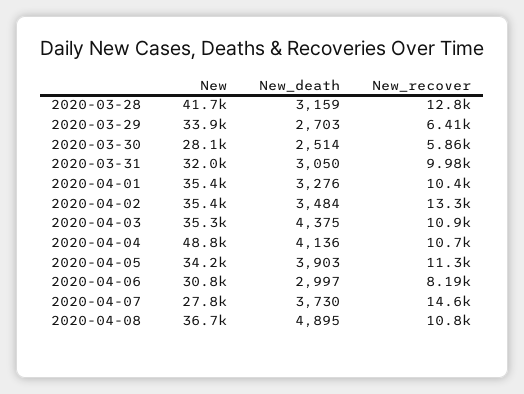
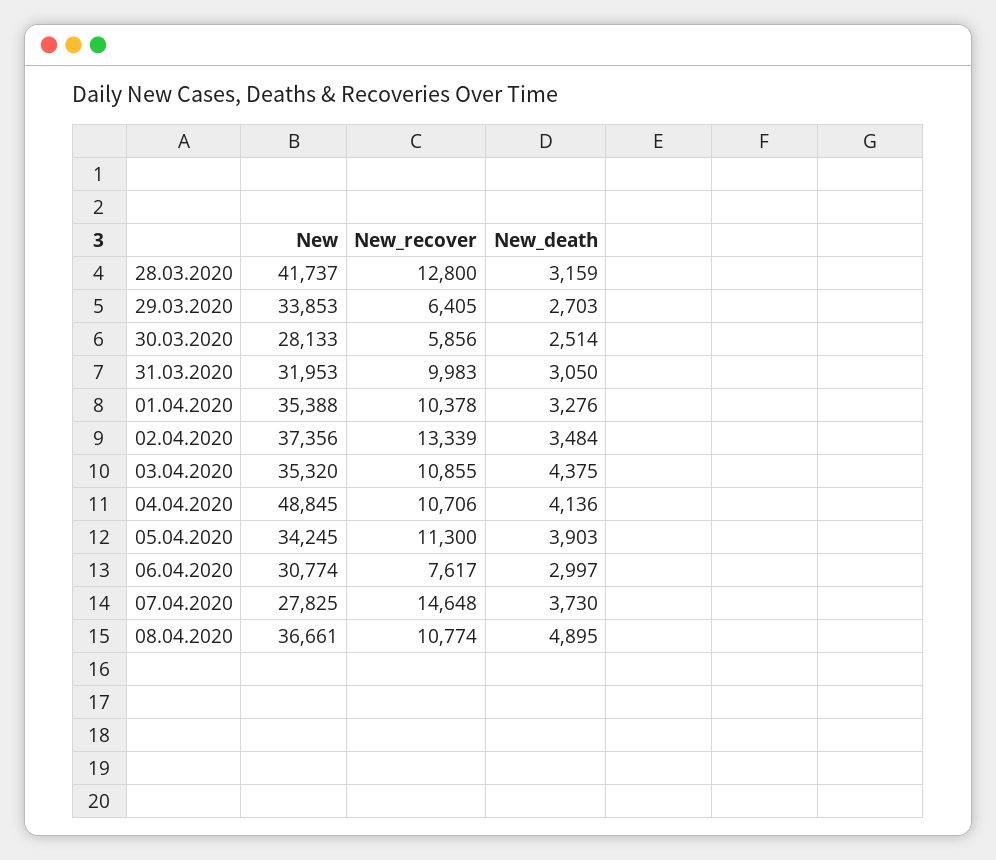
New, 2020-04-02: 35400 -> 37356
New_recover, 2020-04-06: 8190 -> 7617

